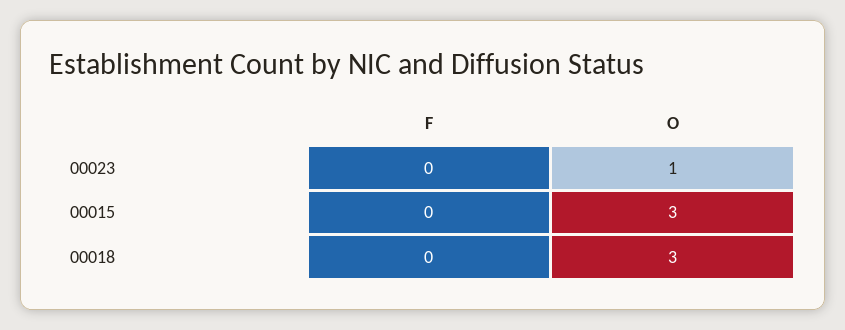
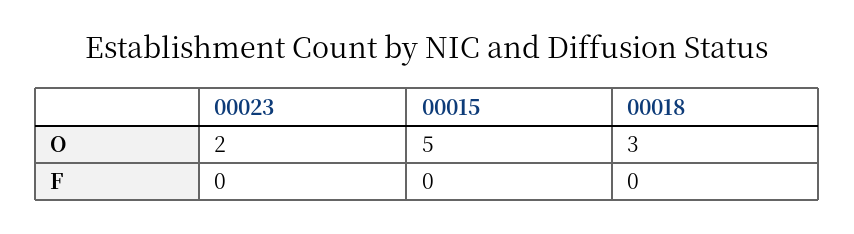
O, 00023: 1 -> 2
O, 00015: 3 -> 5

